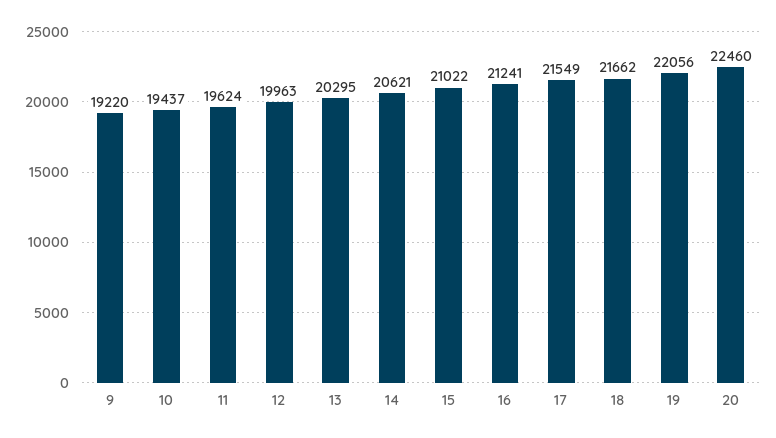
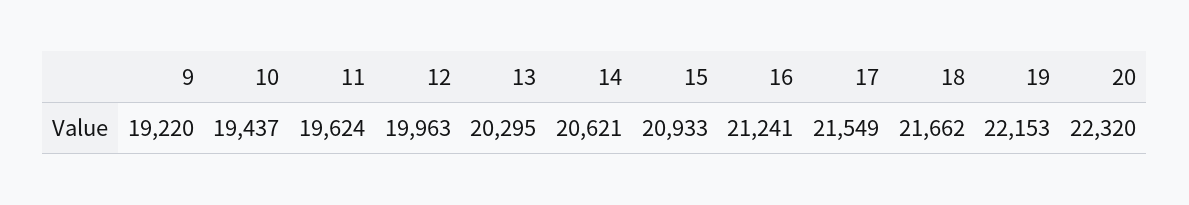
15: 21022 -> 20933
19: 22056 -> 22153
20: 22460 -> 22320

